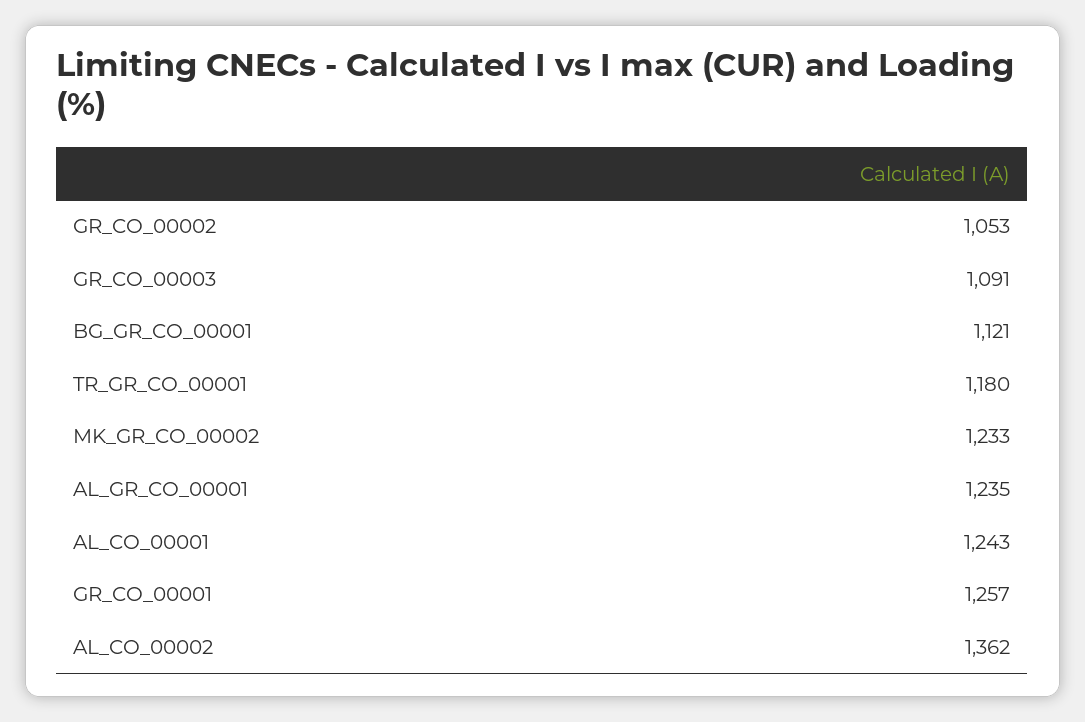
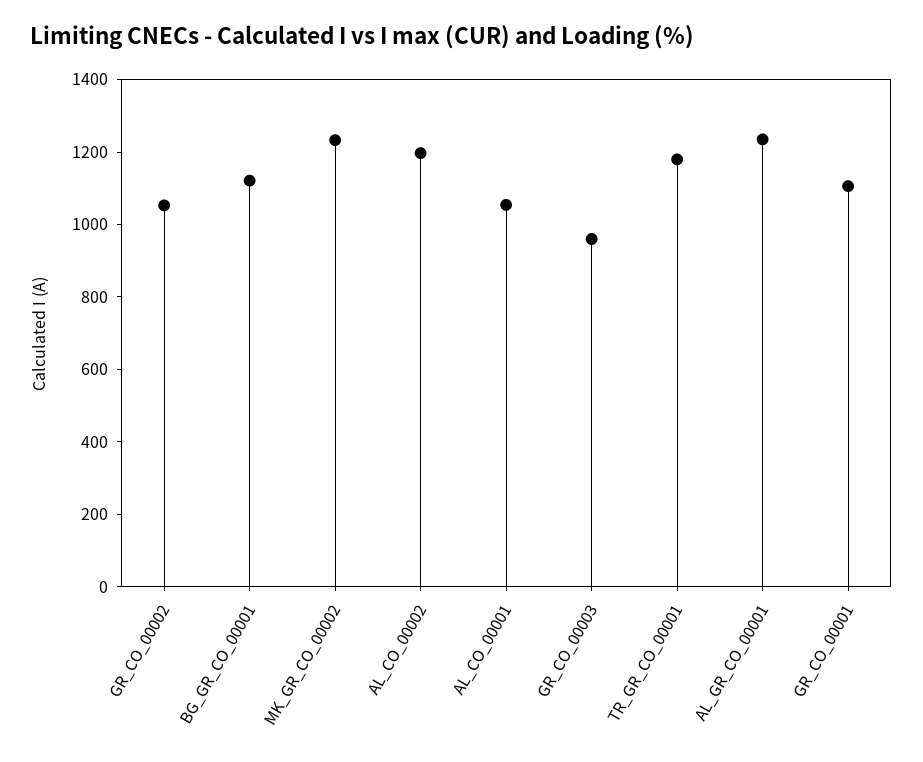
GR_CO_00003: 1091 -> 950
AL_CO_00001: 1243 -> 1050
GR_CO_00001: 1257 -> 1100
AL_CO_00002: 1362 -> 1200

